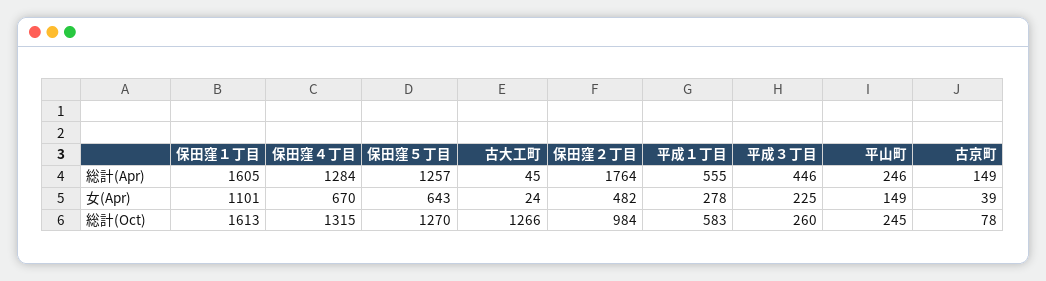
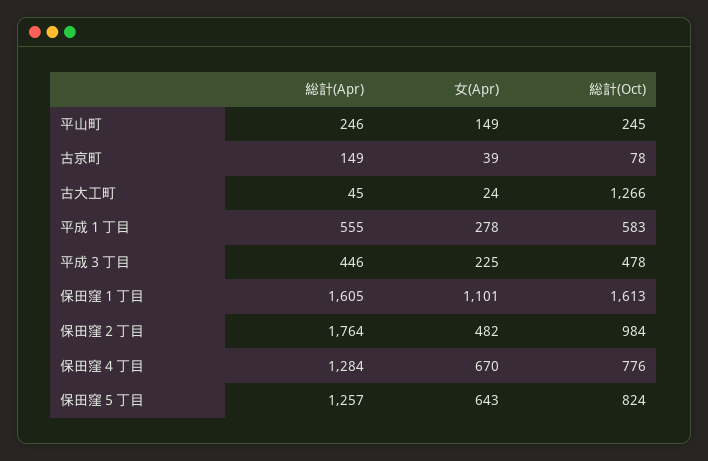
保田窪４丁目, 総計(Oct): 1315 -> 776
保田窪５丁目, 総計(Oct): 1270 -> 824
平成３丁目, 総計(Oct): 260 -> 478

